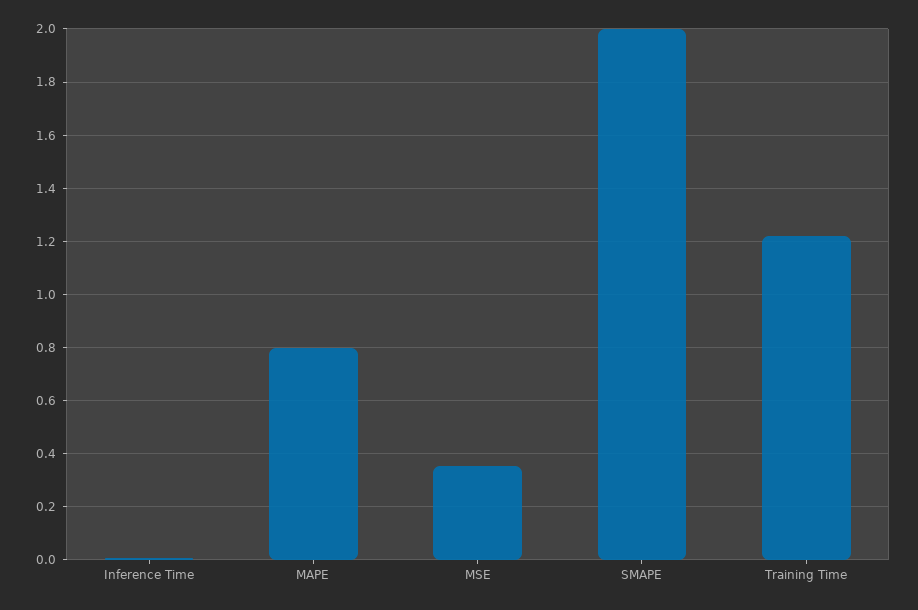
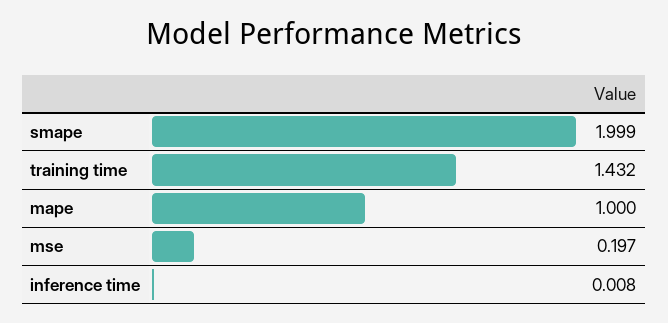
MAPE: 0.8 -> 1
MSE: 0.35 -> 0.197
Training Time: 1.225 -> 1.432

